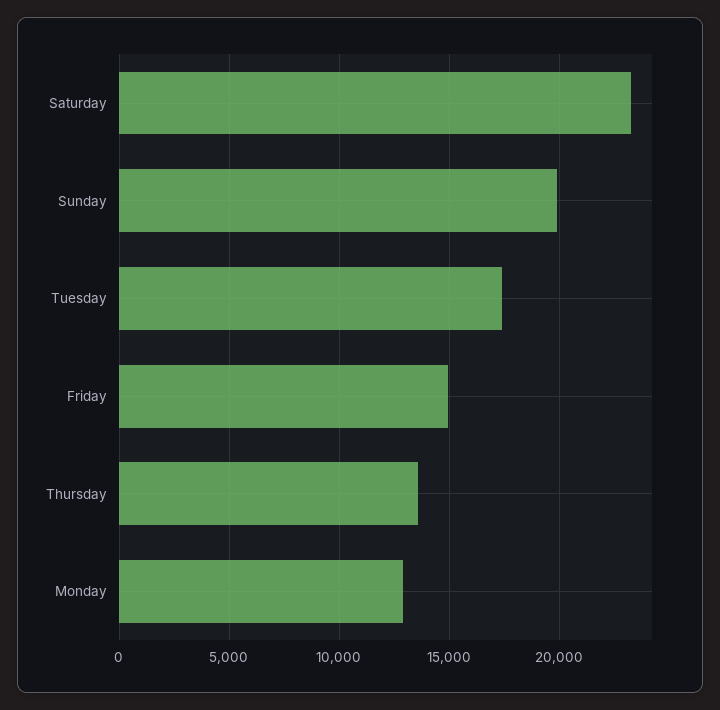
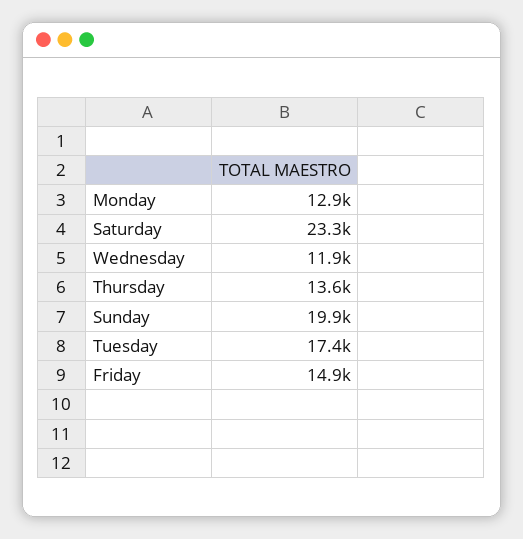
Wednesday: none -> 11900

